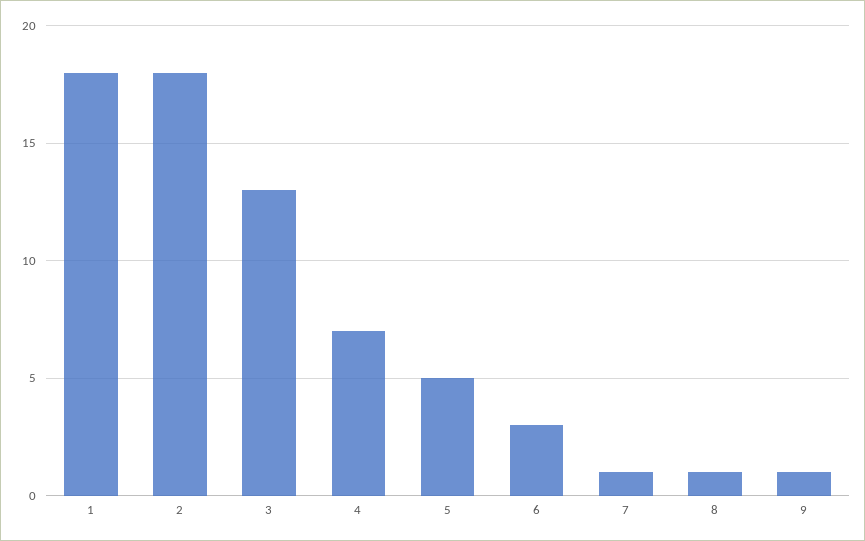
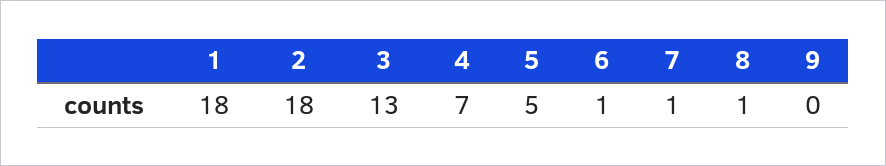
6: 3 -> 1
9: 1 -> 0

